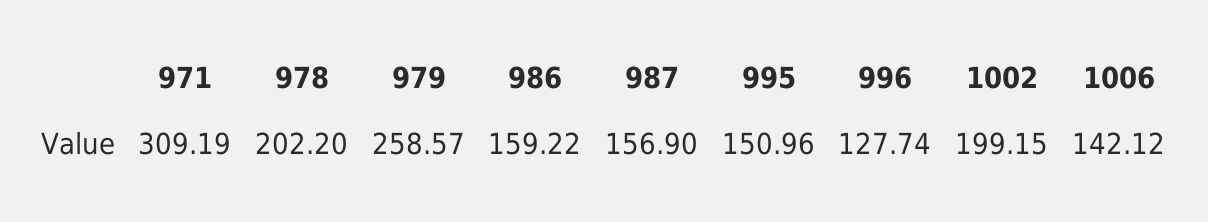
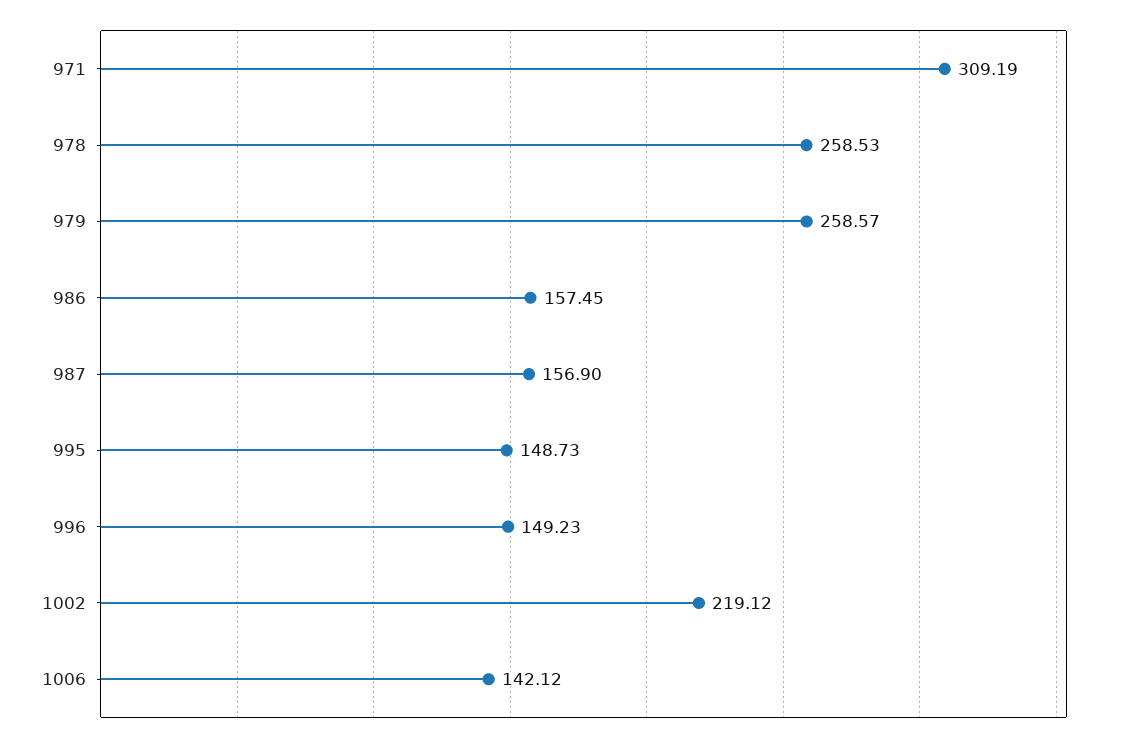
978: 202.2 -> 258.53
986: 159.22 -> 157.45
995: 150.96 -> 148.73
996: 127.74 -> 149.23
1002: 199.15 -> 219.12

